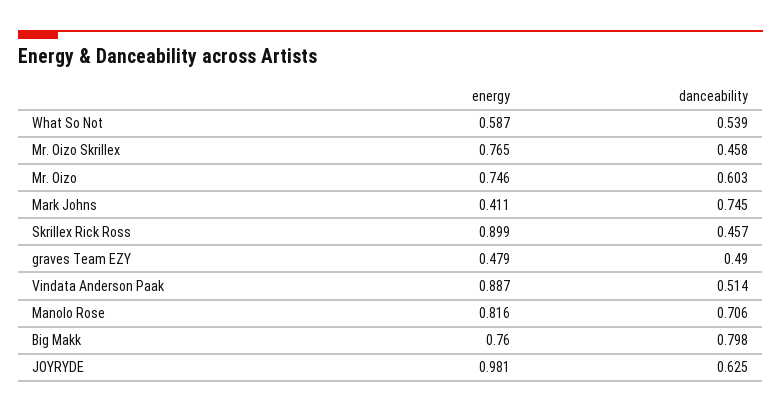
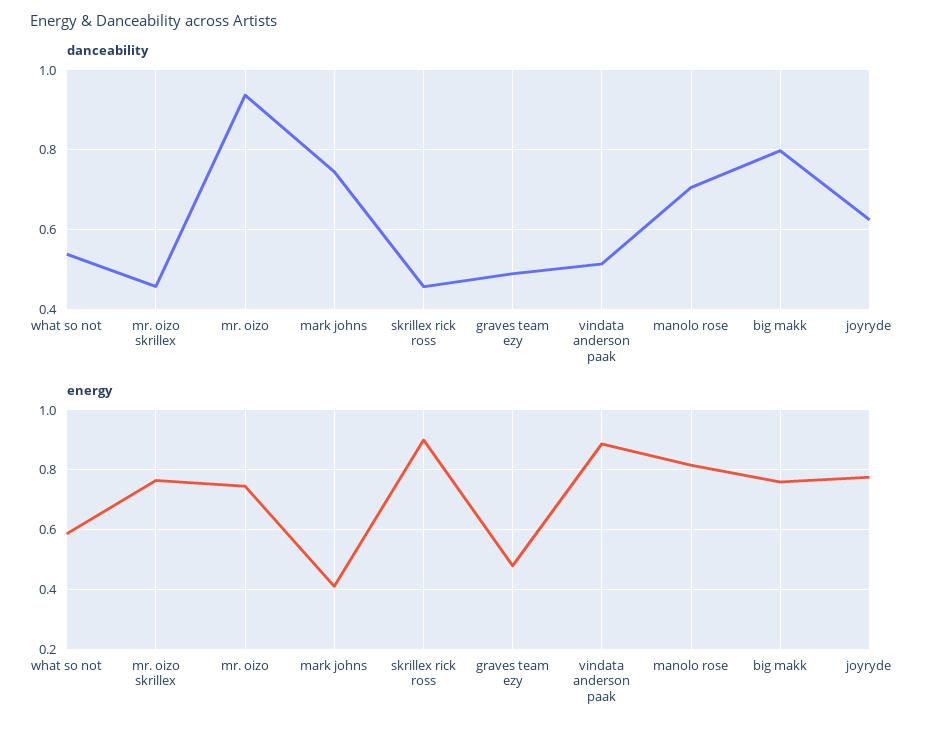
danceability, Mr. Oizo: 0.603 -> 0.94
energy, JOYRYDE: 0.981 -> 0.775

